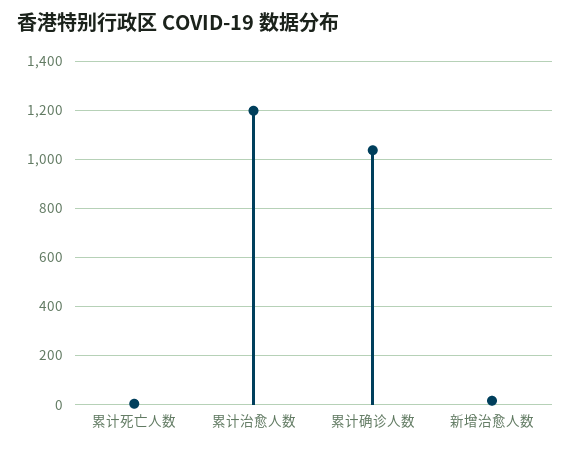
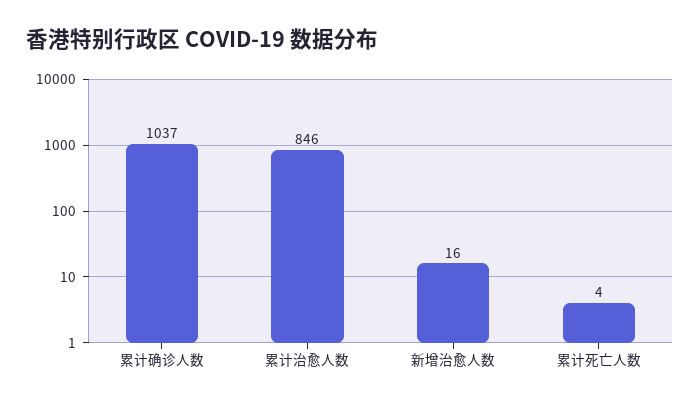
累计治愈人数: 1200 -> 846

